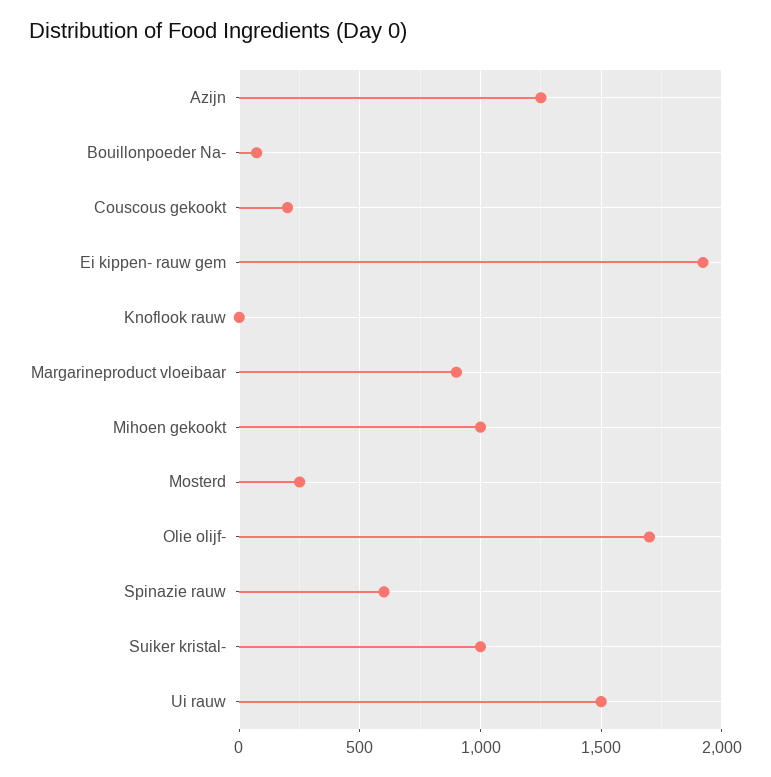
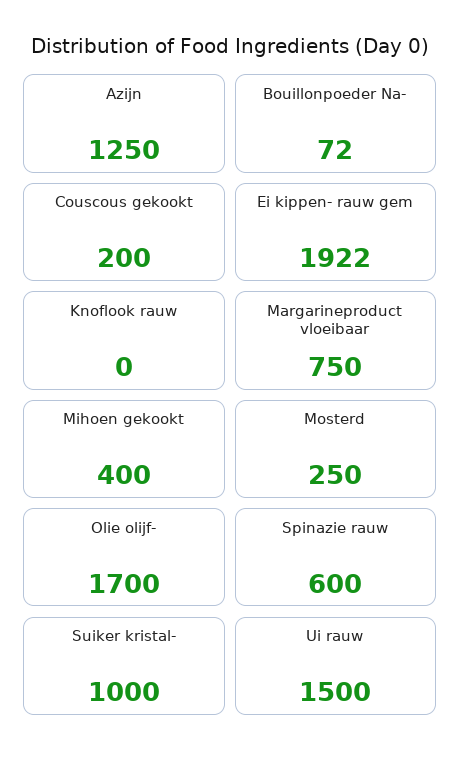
Margarineproduct vloeibaar: 900 -> 750
Mihoen gekookt: 1000 -> 400

